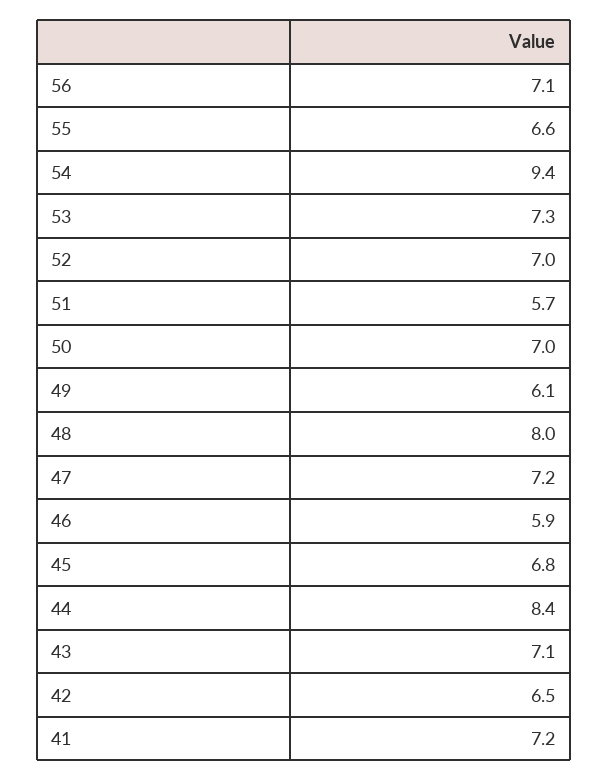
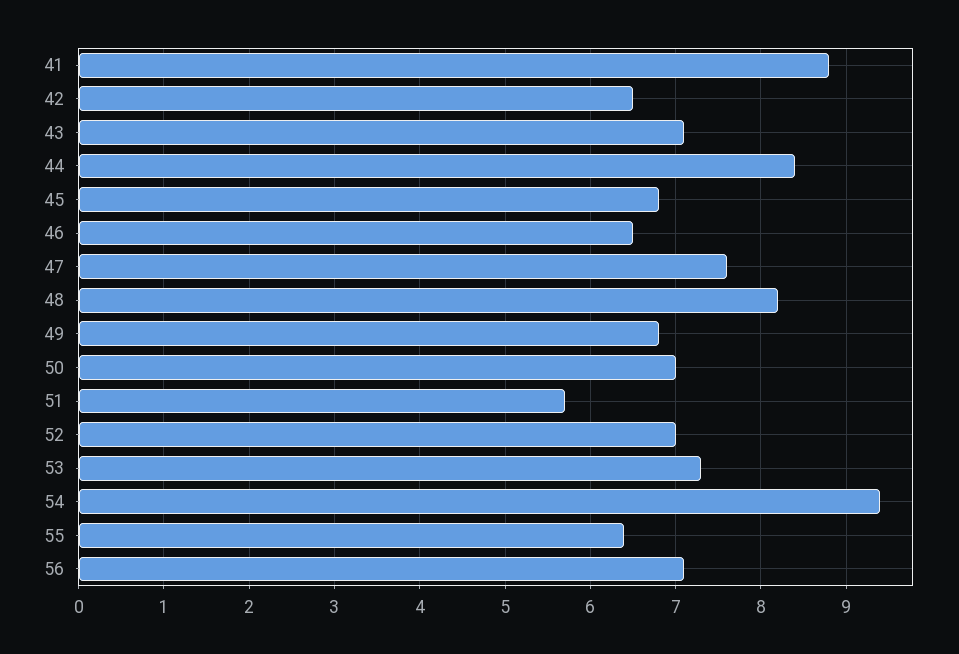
55: 6.6 -> 6.4
49: 6.1 -> 6.8
48: 8 -> 8.2
47: 7.2 -> 7.6
46: 5.9 -> 6.5
41: 7.2 -> 8.8

